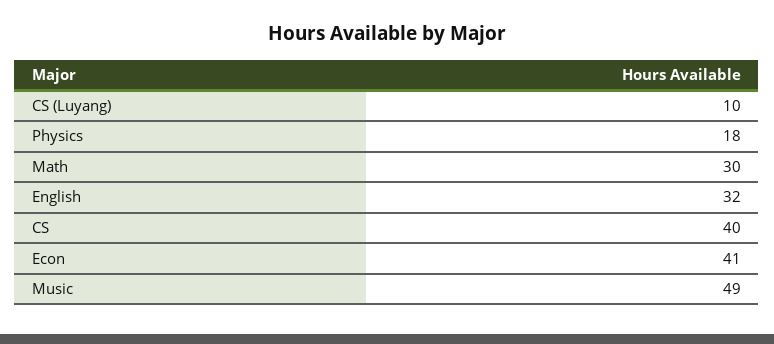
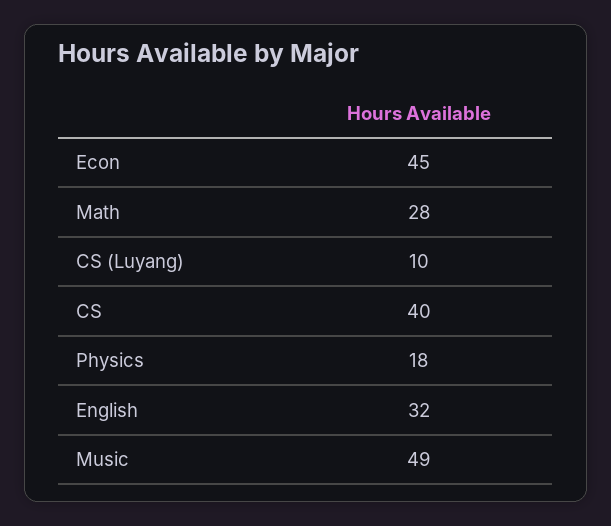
Math: 30 -> 28
Econ: 41 -> 45

